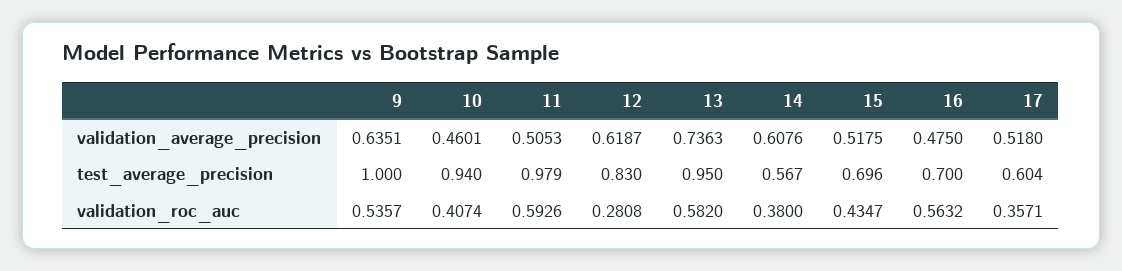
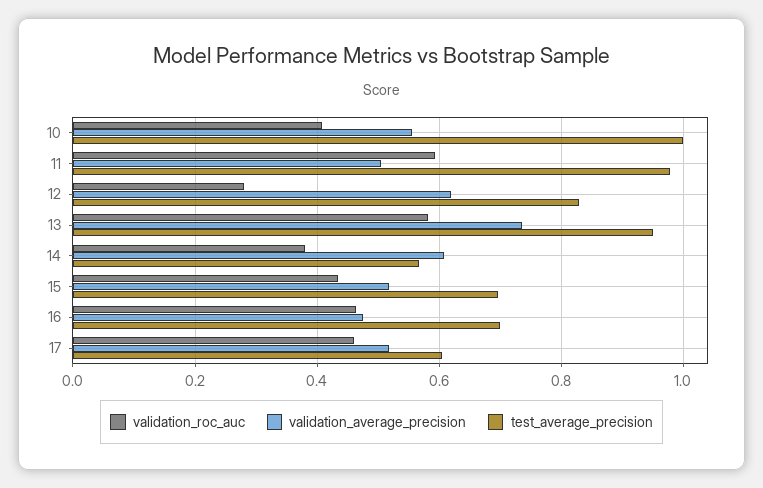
validation_average_precision, 9: 0.6351 -> none
validation_average_precision, 10: 0.4601 -> 0.56
test_average_precision, 9: 1 -> none
test_average_precision, 10: 0.94 -> 1
validation_roc_auc, 9: 0.5357 -> none
validation_roc_auc, 16: 0.5632 -> 0.46
validation_roc_auc, 17: 0.3571 -> 0.46

